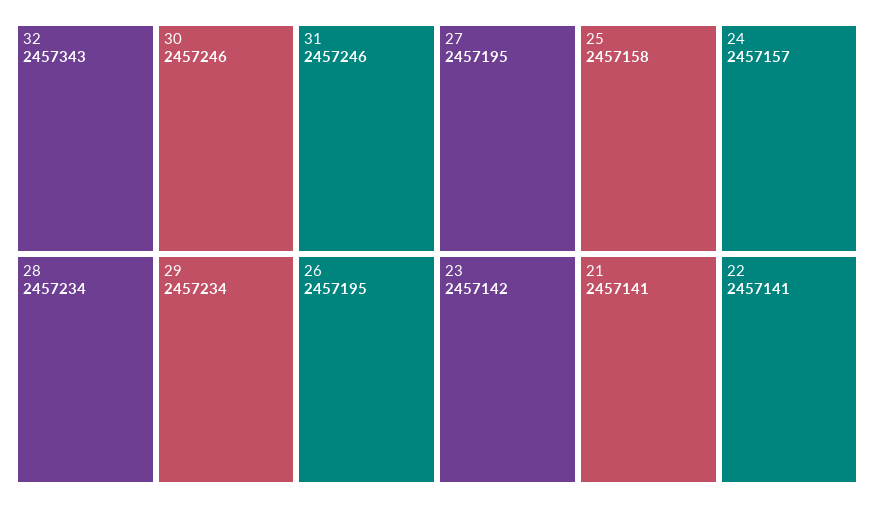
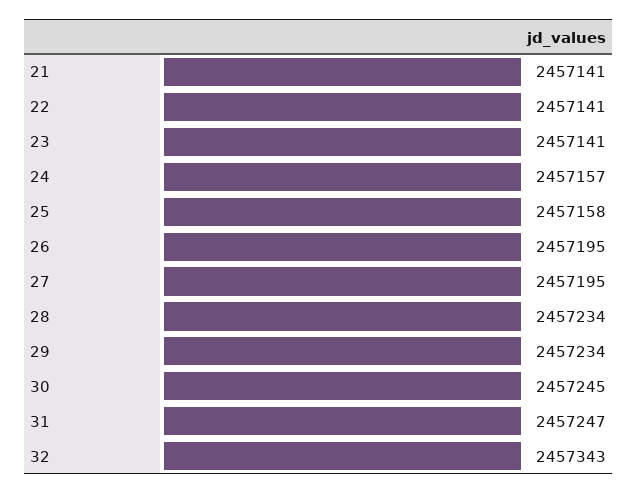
30: 2457246 -> 2457245
31: 2457246 -> 2457247
23: 2457142 -> 2457141

